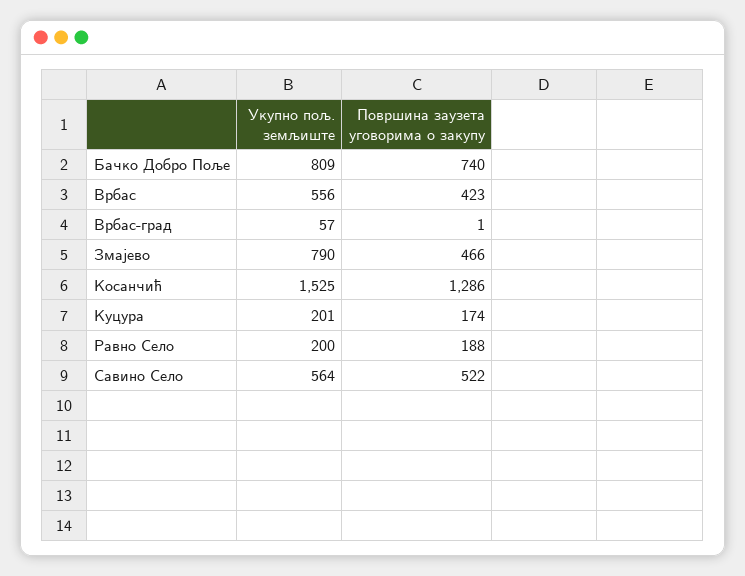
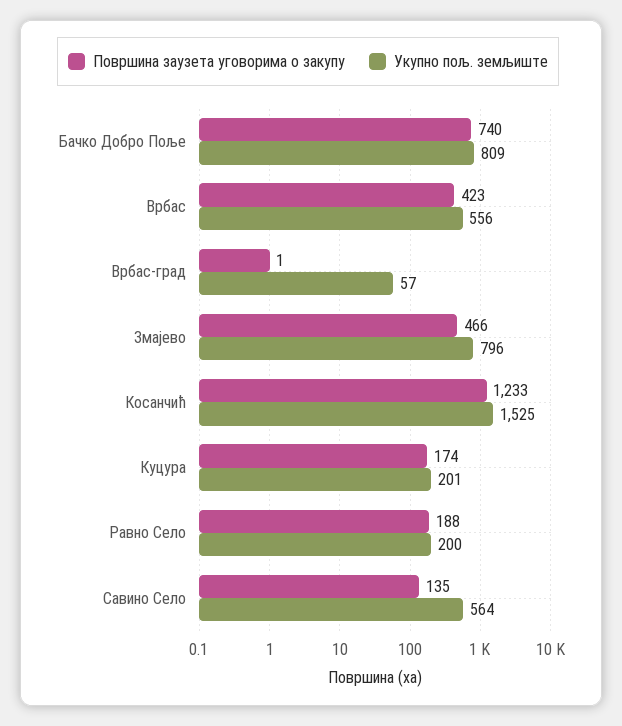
Укупно пољ. земљиште, Змајево: 790 -> 796
Површина заузета уговорима о закупу, Косанчић: 1286 -> 1233
Површина заузета уговорима о закупу, Савино Село: 522 -> 135

